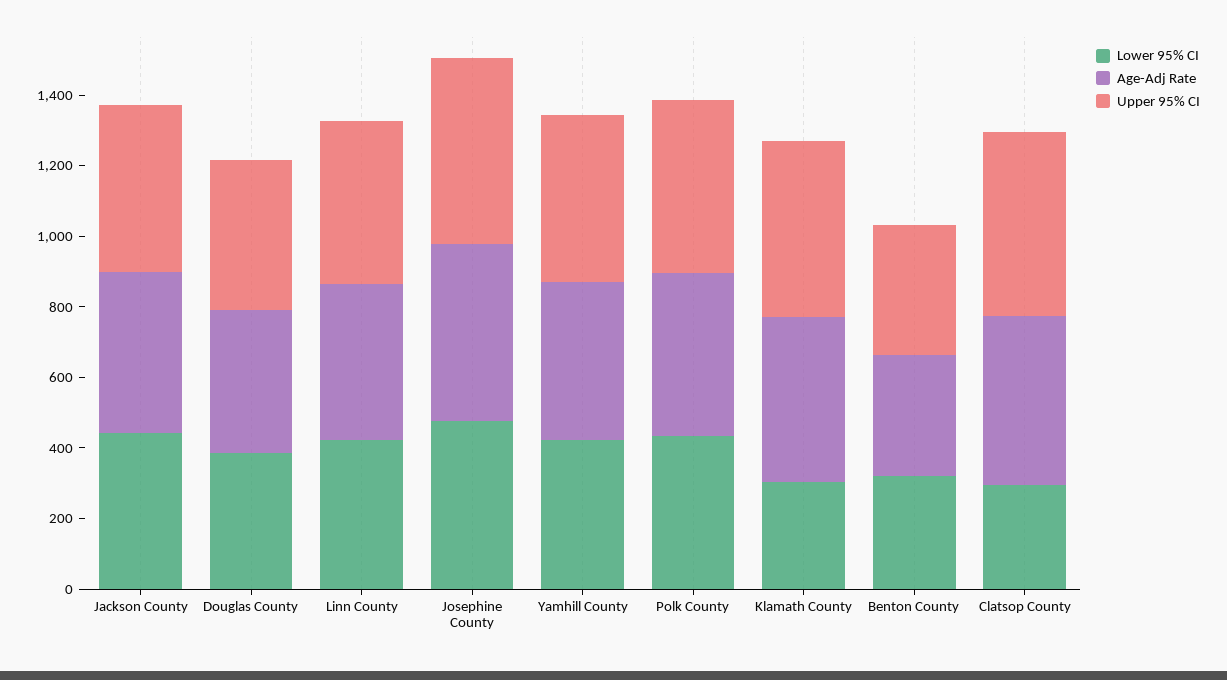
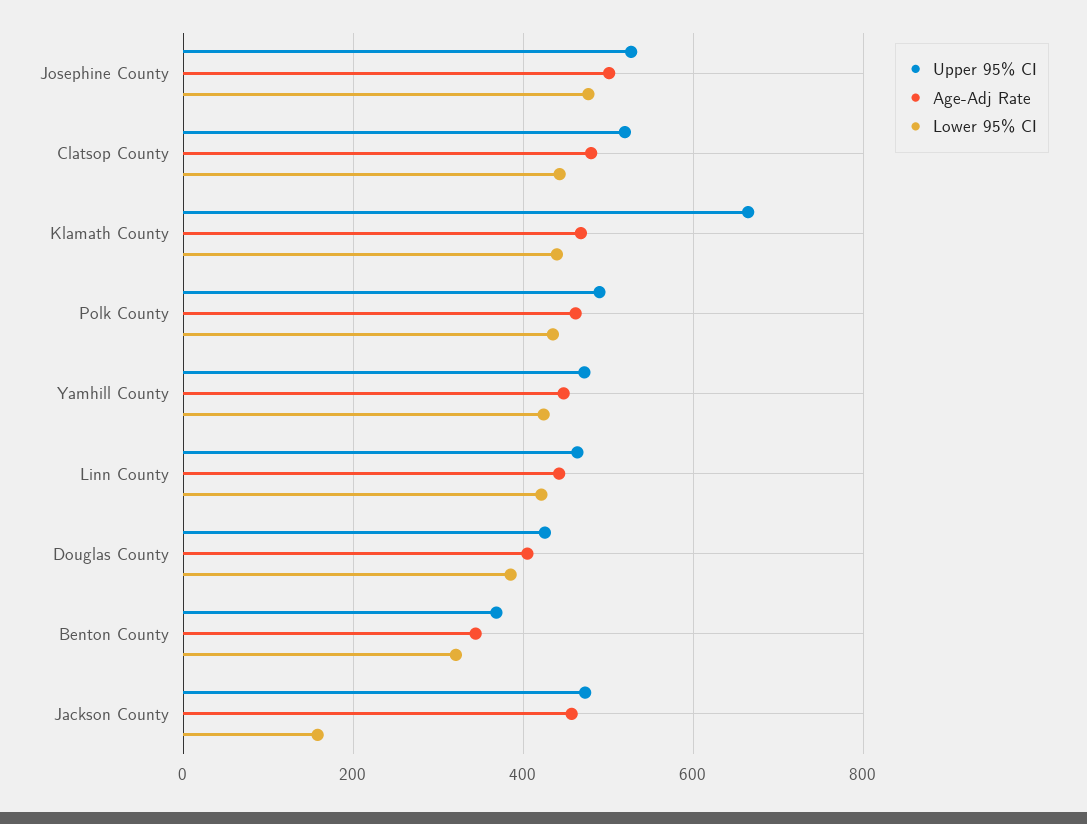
Lower 95% CI, Jackson County: 450 -> 160
Lower 95% CI, Klamath County: 300 -> 440
Upper 95% CI, Klamath County: 500 -> 660
Lower 95% CI, Clatsop County: 300 -> 440

